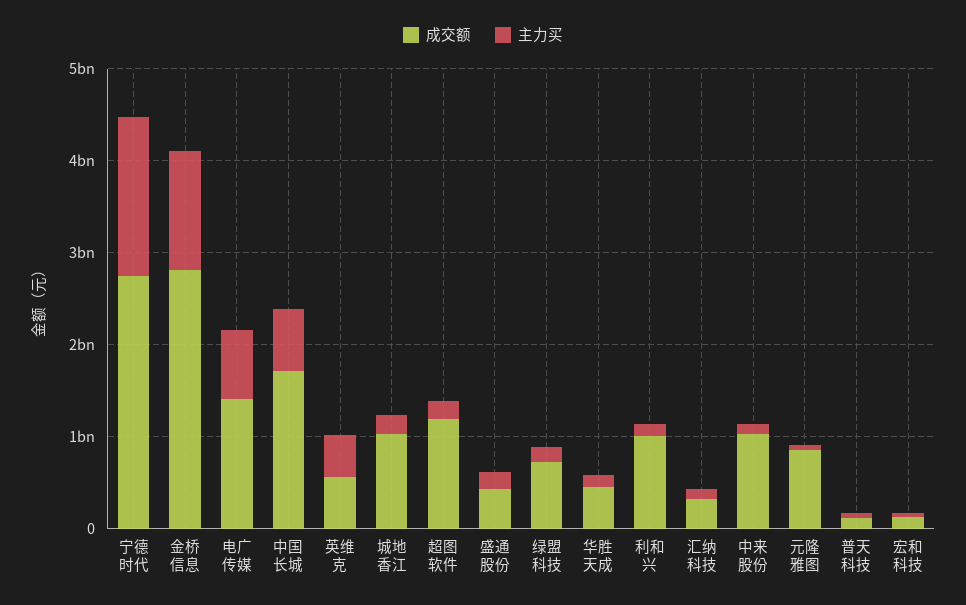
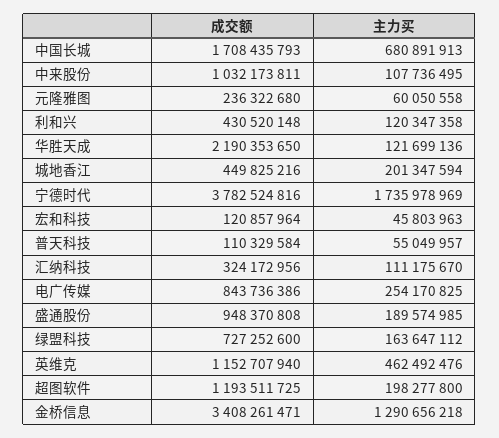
成交额, 宁德时代: 2800000000 -> 3782524816
成交额, 金桥信息: 2800000000 -> 3408261471
成交额, 电广传媒: 1400000000 -> 843736386
主力买, 电广传媒: 800000000 -> 254170825
成交额, 英维克: 600000000 -> 1152707940
成交额, 城地香江: 1000000000 -> 449825216
成交额, 盛通股份: 400000000 -> 948370808
成交额, 华胜天成: 400000000 -> 2190353650
成交额, 利和兴: 1000000000 -> 430520148
成交额, 元隆雅图: 800000000 -> 236322680

